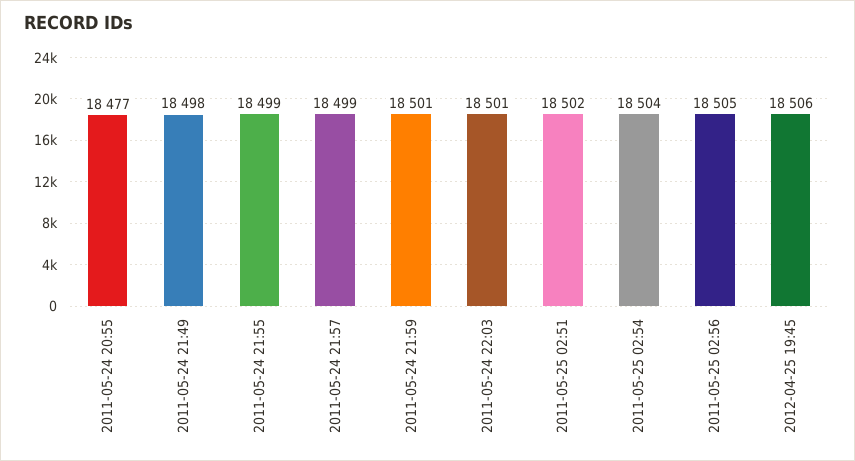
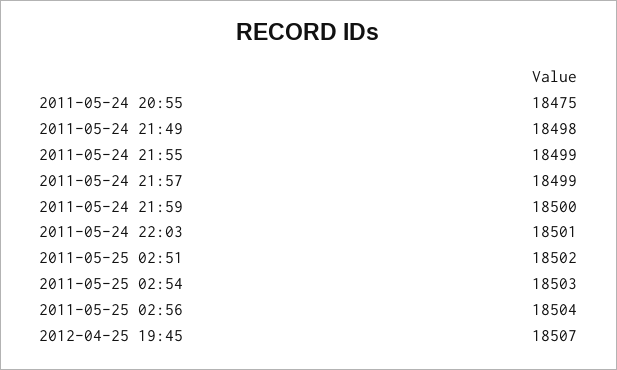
2011-05-24 20:55: 18477 -> 18475
2011-05-24 21:59: 18501 -> 18500
2011-05-25 02:54: 18504 -> 18503
2011-05-25 02:56: 18505 -> 18504
2012-04-25 19:45: 18506 -> 18507

